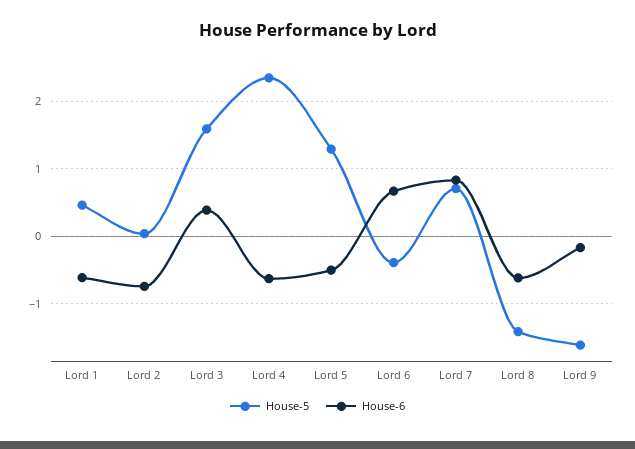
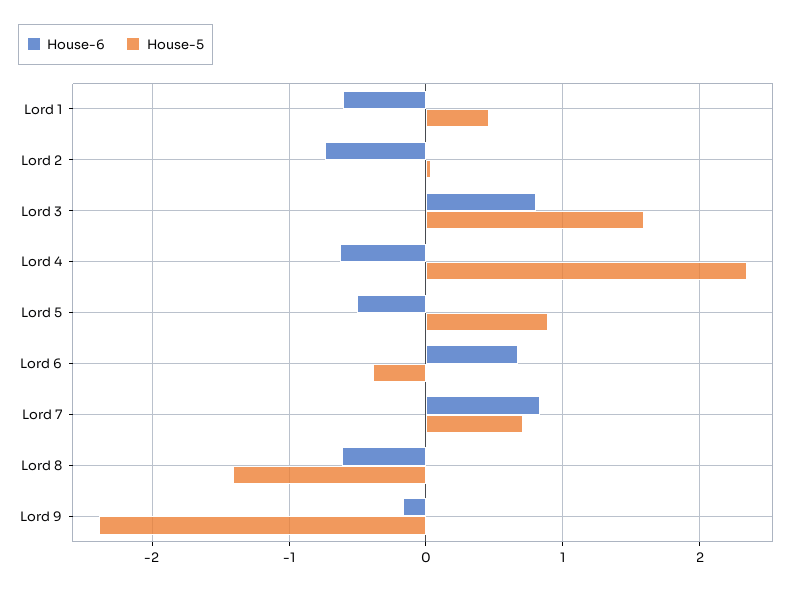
House-6, Lord 3: 0.4 -> 0.8
House-5, Lord 5: 1.3 -> 0.9
House-5, Lord 9: -1.6 -> -2.4

